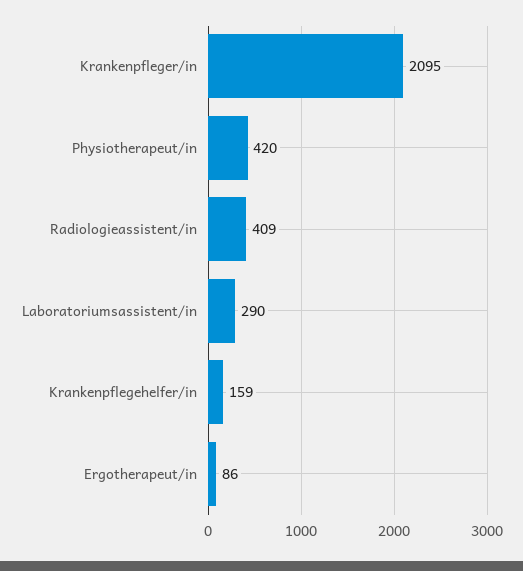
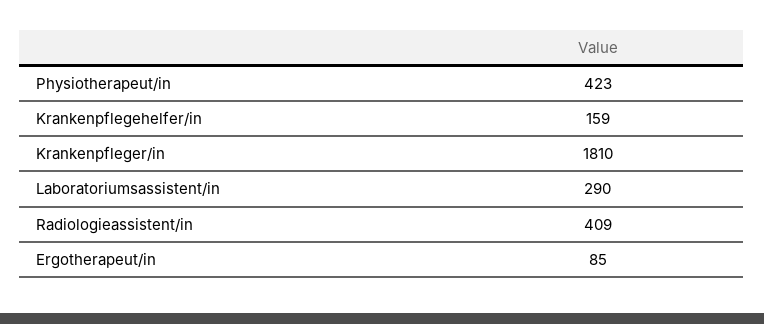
Krankenpfleger/in: 2095 -> 1810
Physiotherapeut/in: 420 -> 423
Ergotherapeut/in: 86 -> 85

